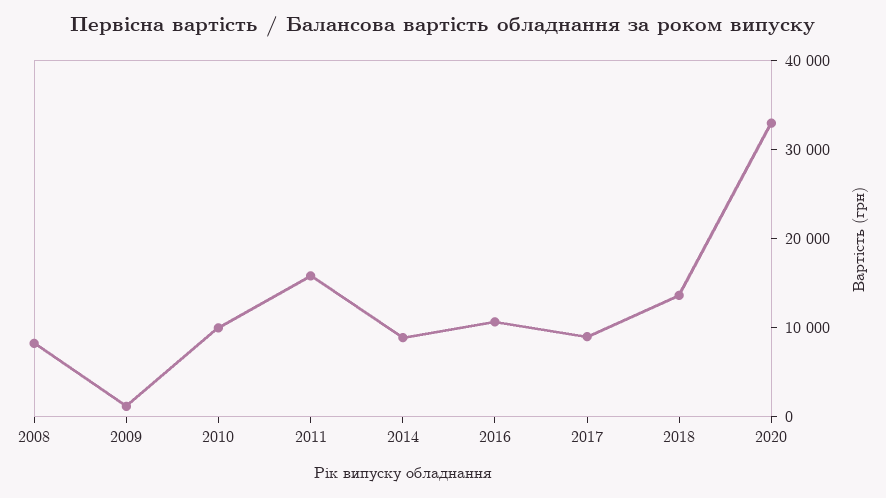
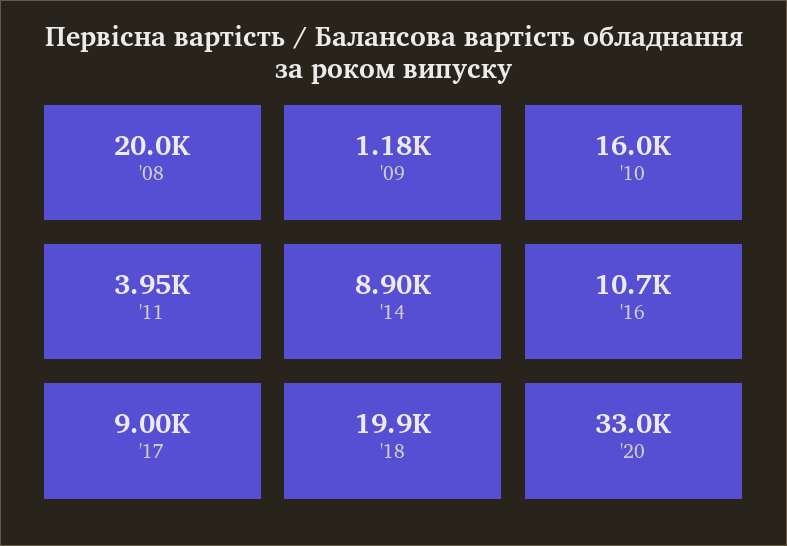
2008: 8000 -> 20000
2010: 10000 -> 16000
2011: 16000 -> 3950
2018: 14000 -> 19900

